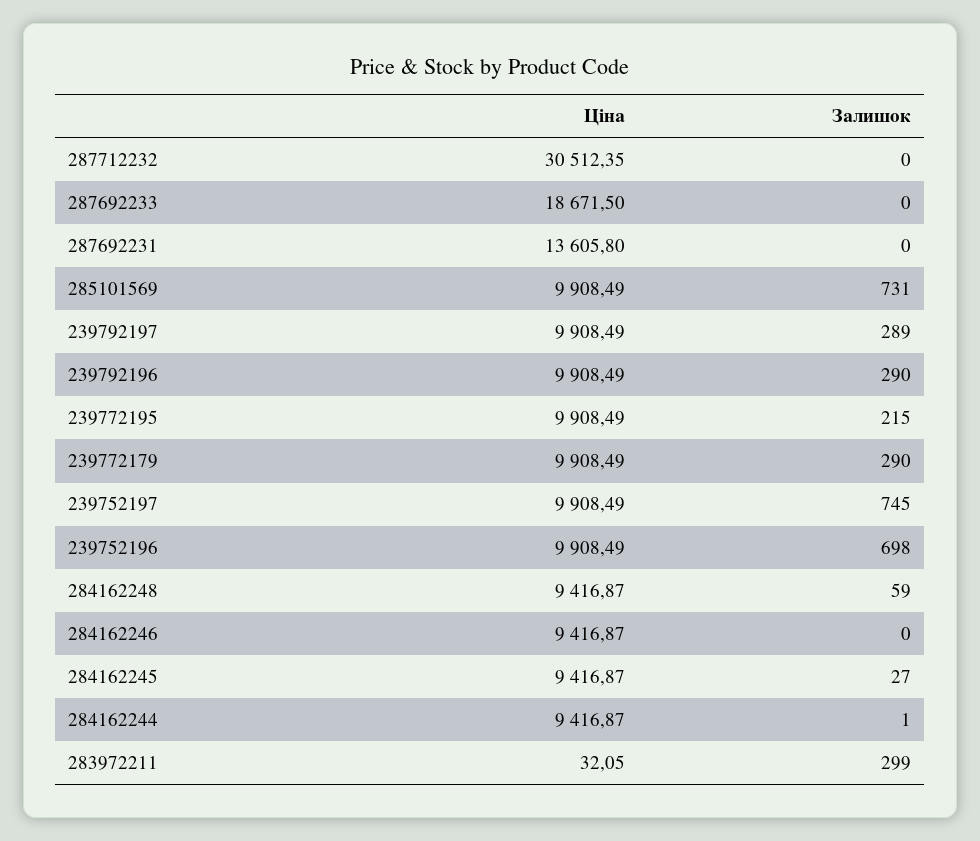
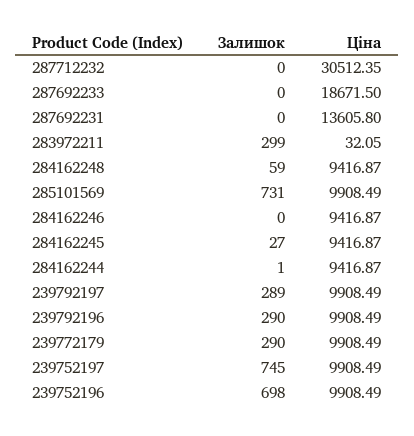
Ціна, 239772195: 9908.49 -> none
Залишок, 239772195: 215 -> none

